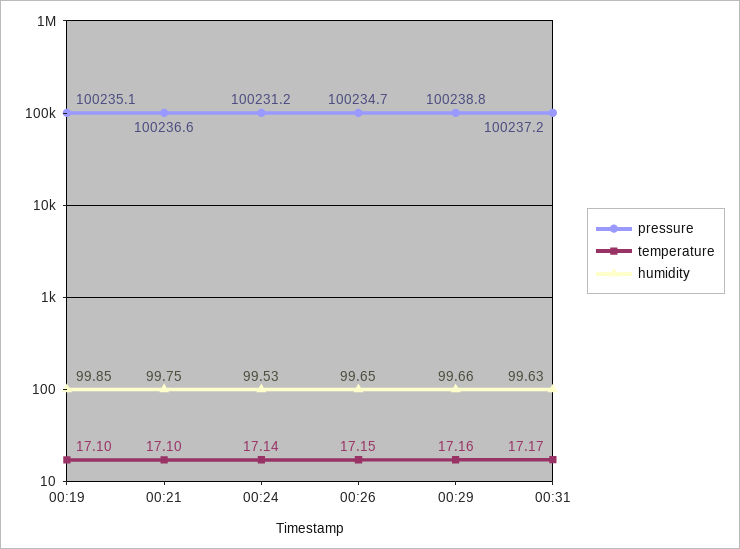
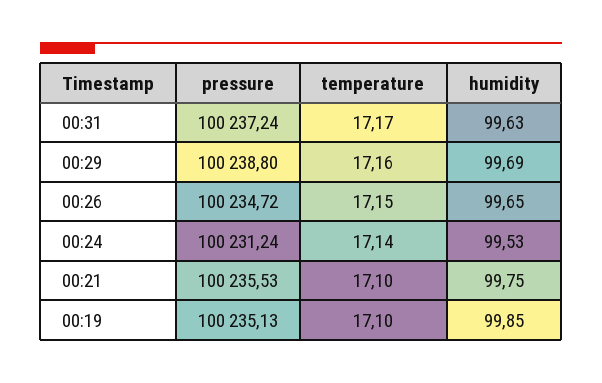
pressure, 00:21: 100236.6 -> 100235.53
humidity, 00:29: 99.66 -> 99.69

